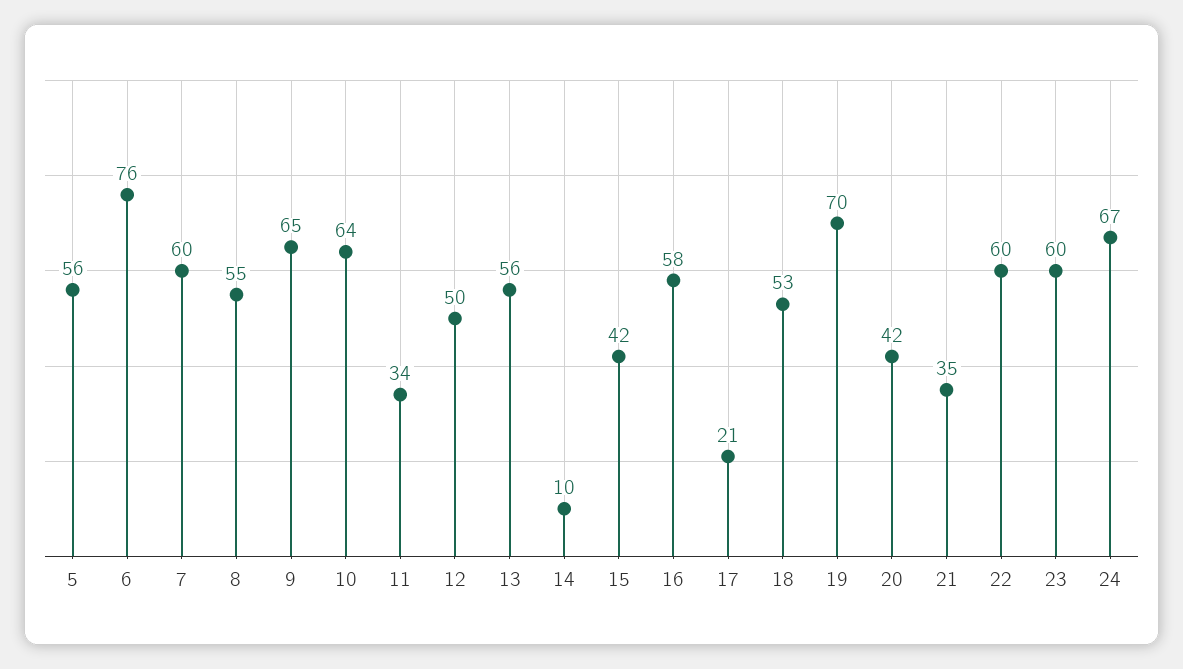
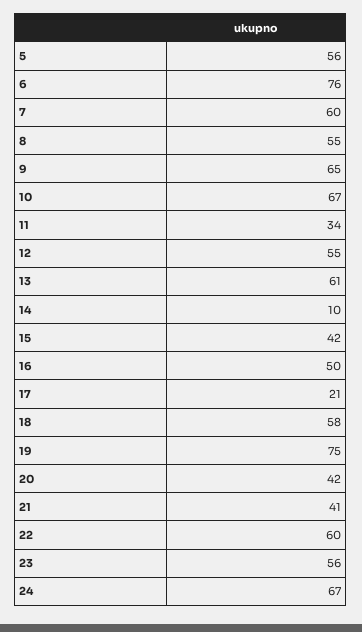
10: 64 -> 67
12: 50 -> 55
13: 56 -> 61
16: 58 -> 50
18: 53 -> 58
19: 70 -> 75
21: 35 -> 41
23: 60 -> 56

